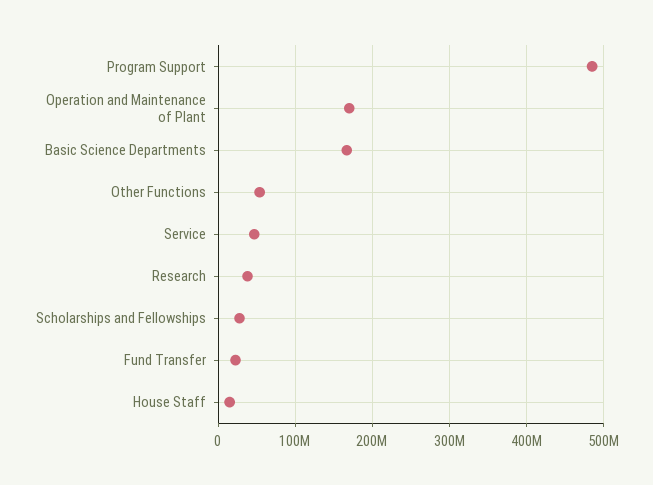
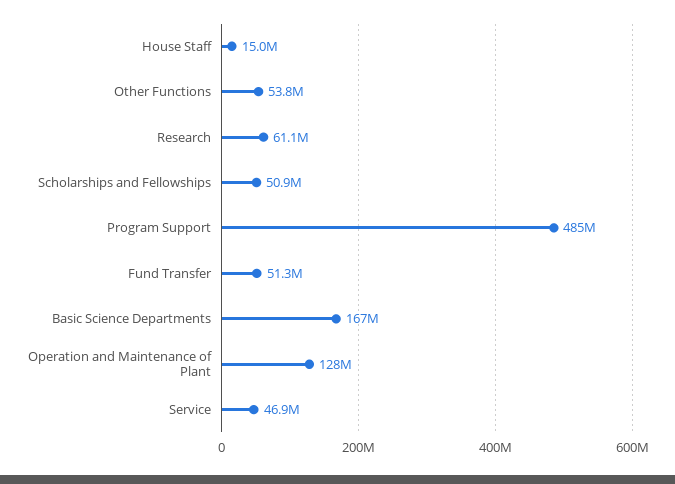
Operation and Maintenance of Plant: 170000000 -> 128000000
Research: 40000000 -> 61100000
Scholarships and Fellowships: 30000000 -> 50900000
Fund Transfer: 20000000 -> 51300000

